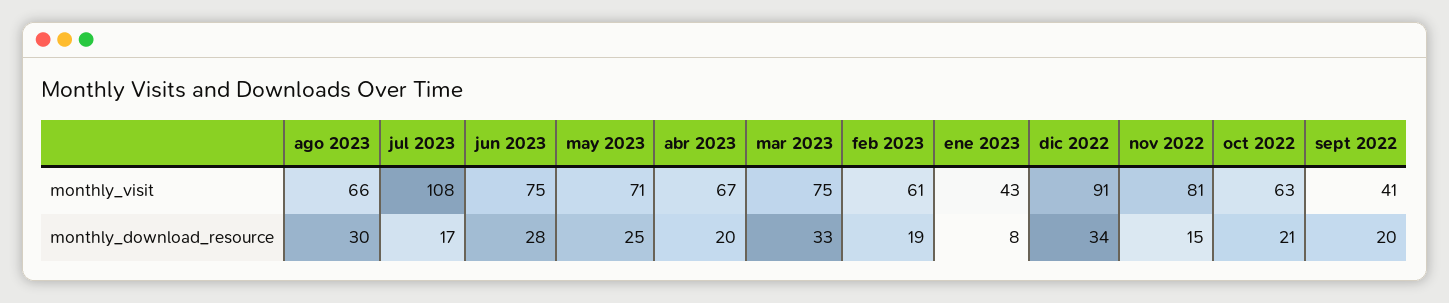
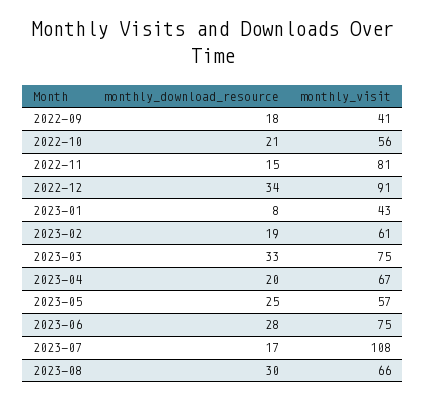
may 2023, monthly_visit: 71 -> 57
oct 2022, monthly_visit: 63 -> 56
sept 2022, monthly_download_resource: 20 -> 18

